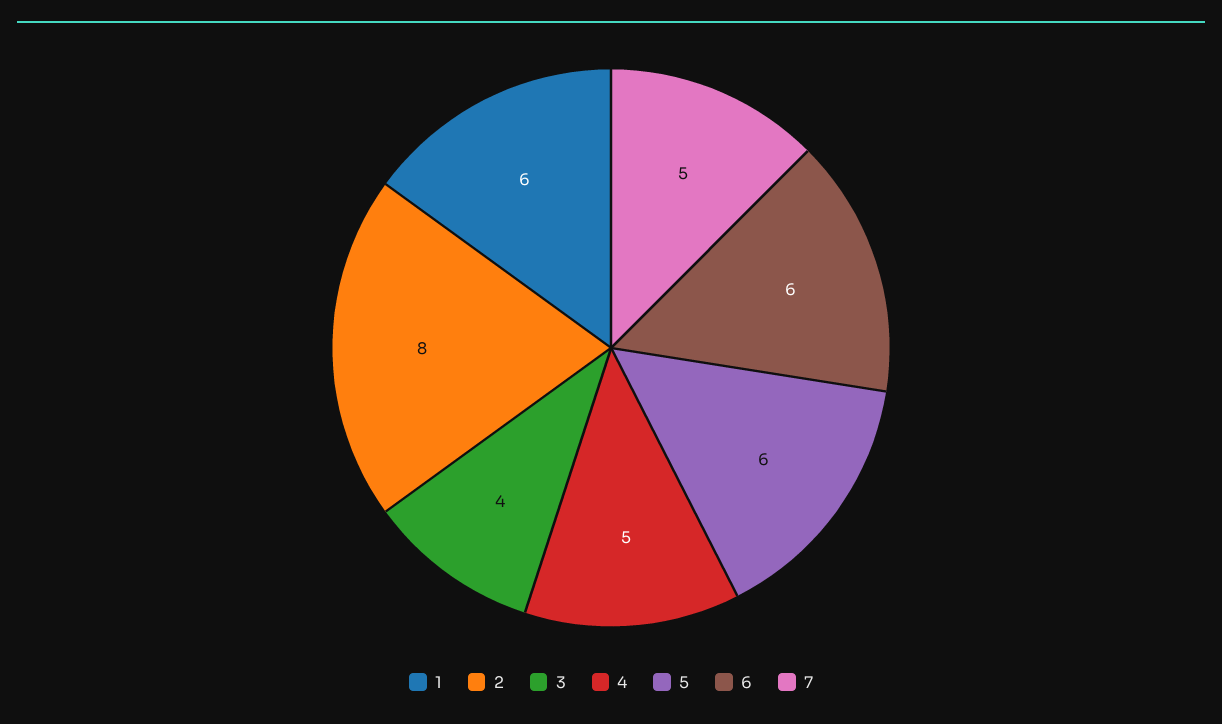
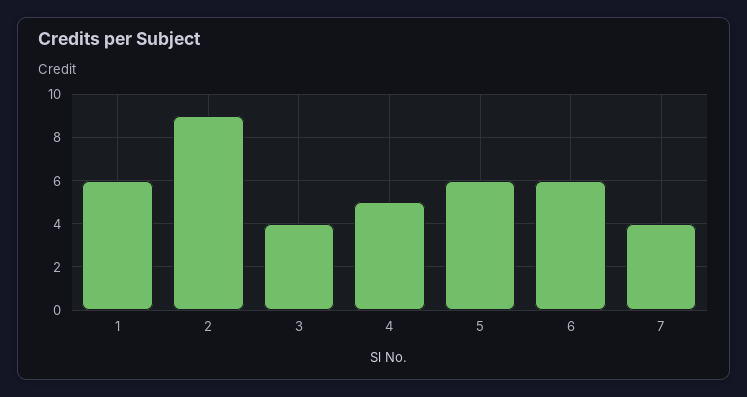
2: 8 -> 9
7: 5 -> 4

